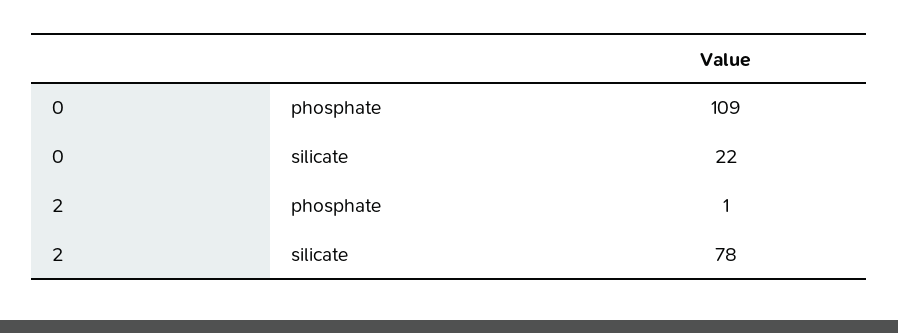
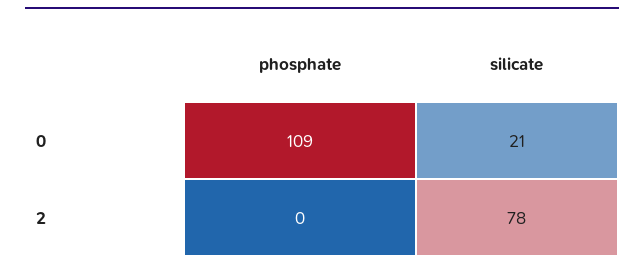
0, silicate: 22 -> 21
2, phosphate: 1 -> 0

